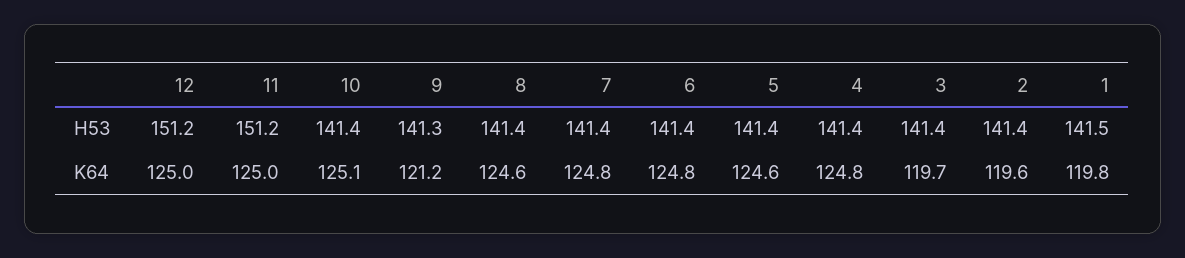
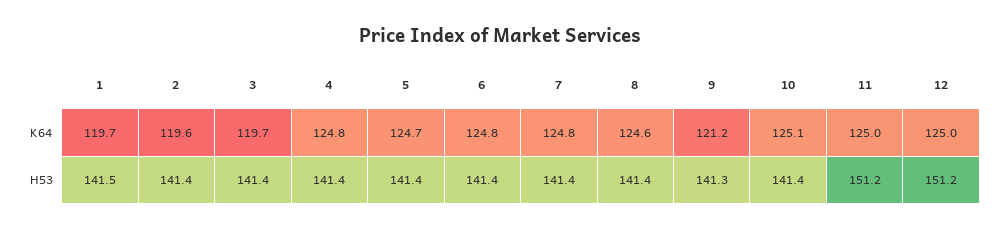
5, K64: 124.6 -> 124.7
1, K64: 119.8 -> 119.7

